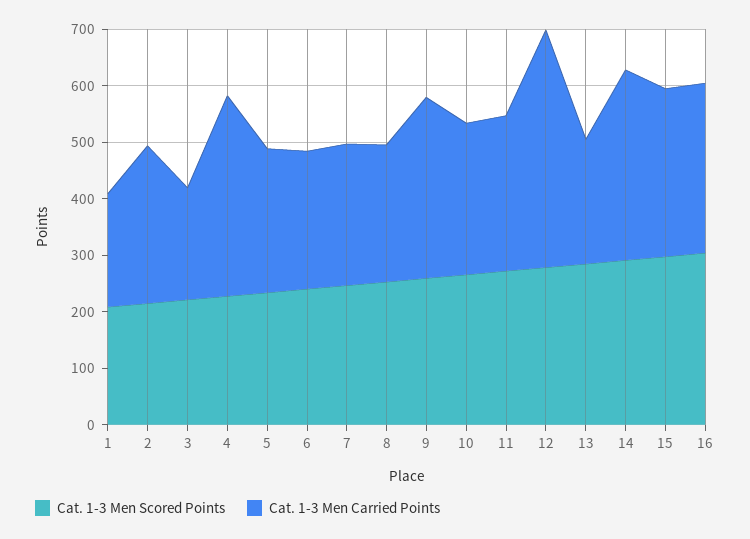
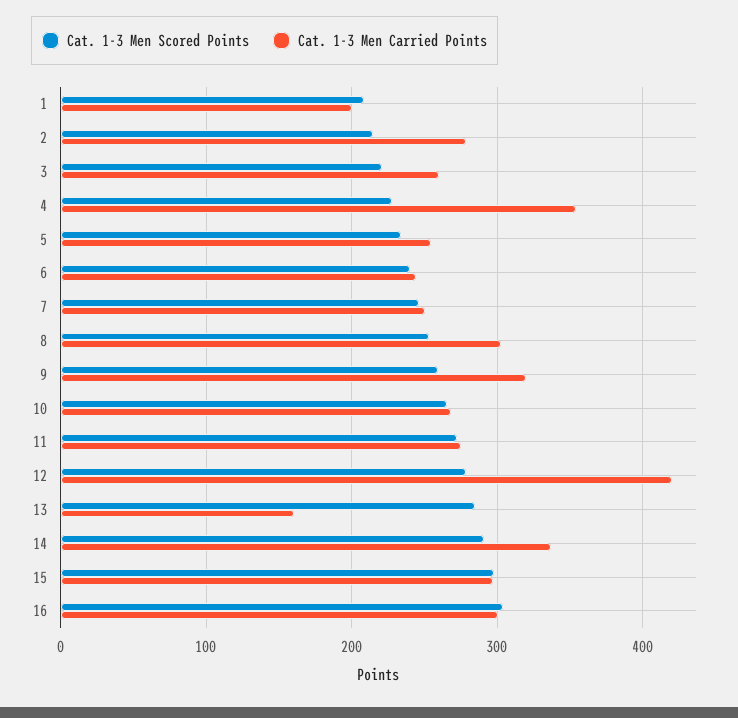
Cat. 1-3 Men Carried Points, 3: 200 -> 260
Cat. 1-3 Men Carried Points, 8: 240 -> 300
Cat. 1-3 Men Carried Points, 13: 220 -> 160

